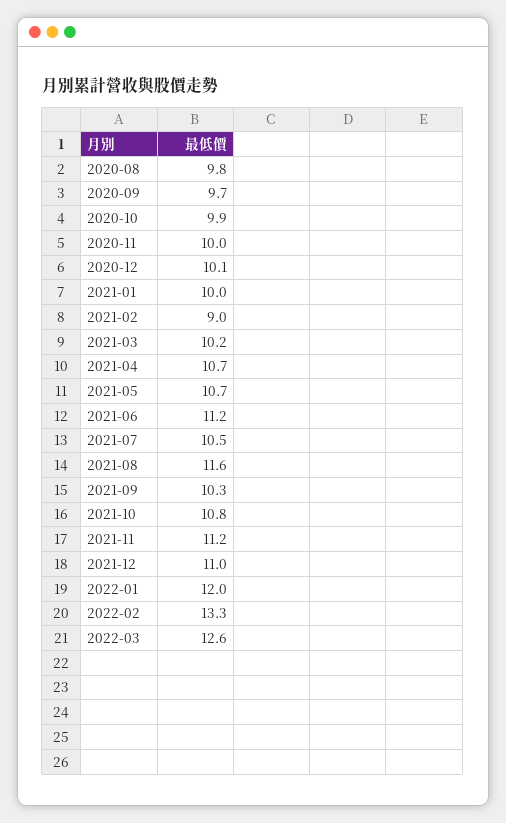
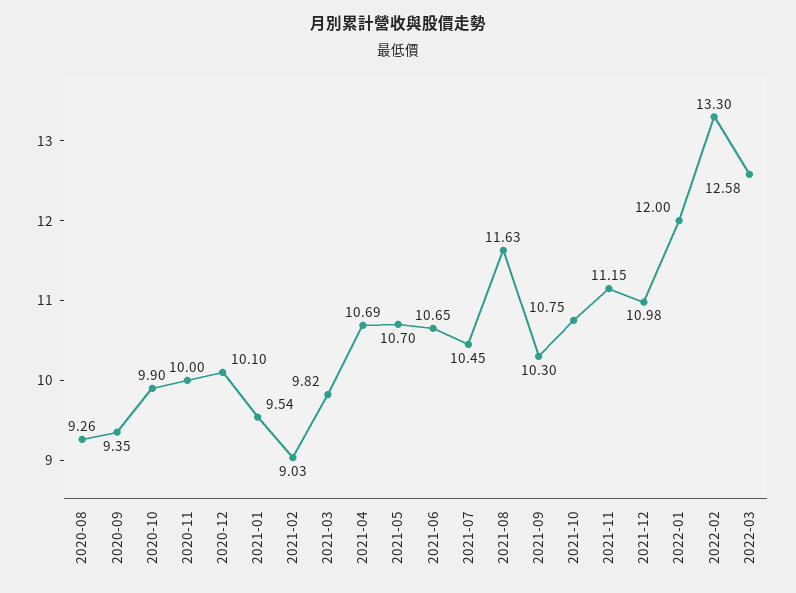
2020-08: 9.8 -> 9.26
2020-09: 9.7 -> 9.35
2021-01: 10 -> 9.54
2021-03: 10.2 -> 9.82
2021-06: 11.2 -> 10.65

